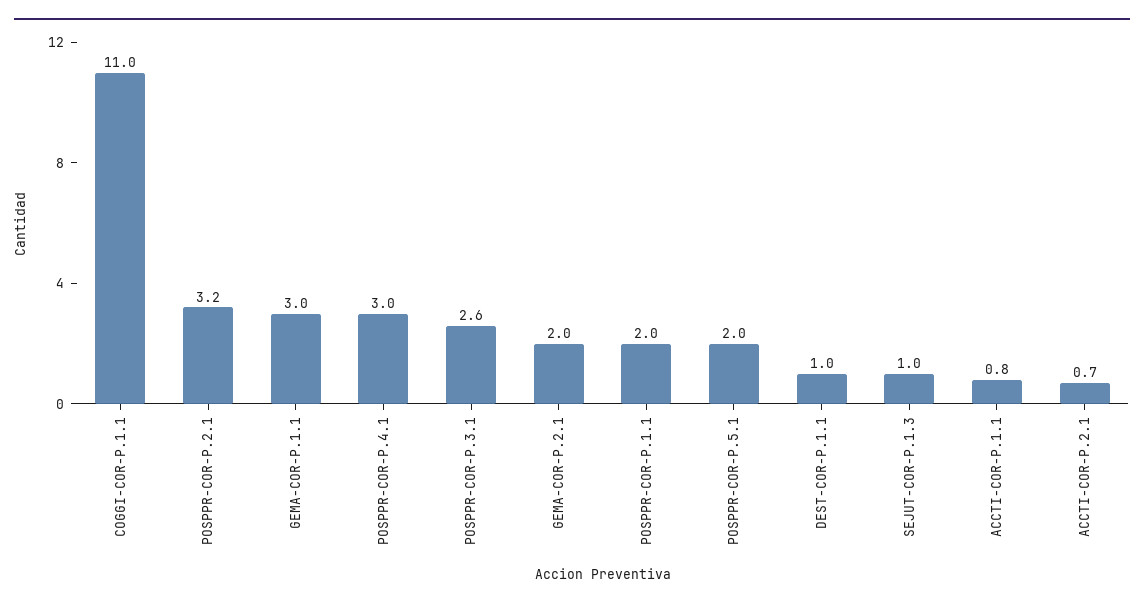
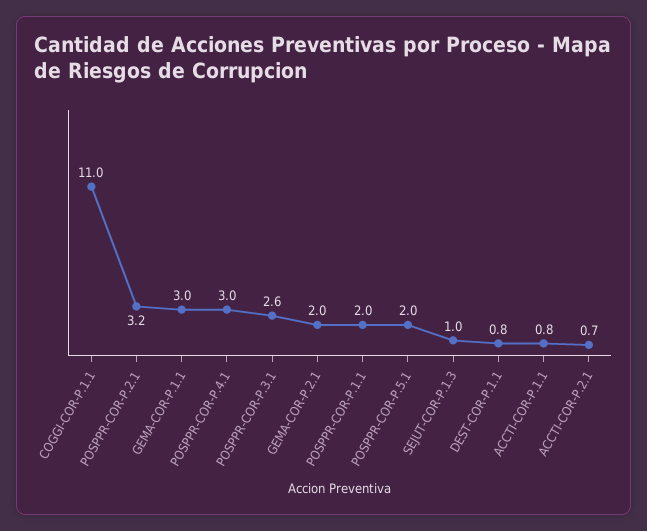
DEST-COR-P.1.1: 1 -> 0.8

